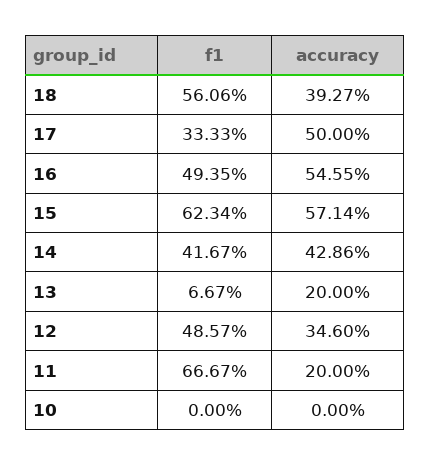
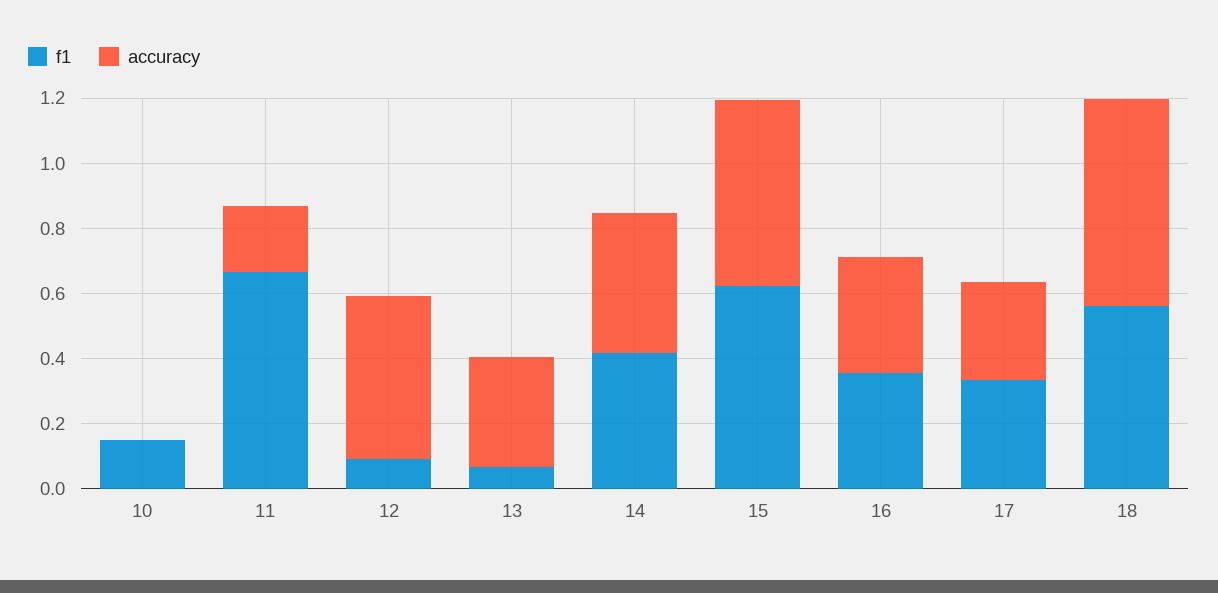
accuracy, 18: 0.3927 -> 0.65
accuracy, 17: 0.5 -> 0.3
f1, 16: 0.4935 -> 0.35
accuracy, 16: 0.5455 -> 0.35
accuracy, 13: 0.2 -> 0.35
f1, 12: 0.4857 -> 0.1
accuracy, 12: 0.346 -> 0.5
f1, 10: 0 -> 0.15

